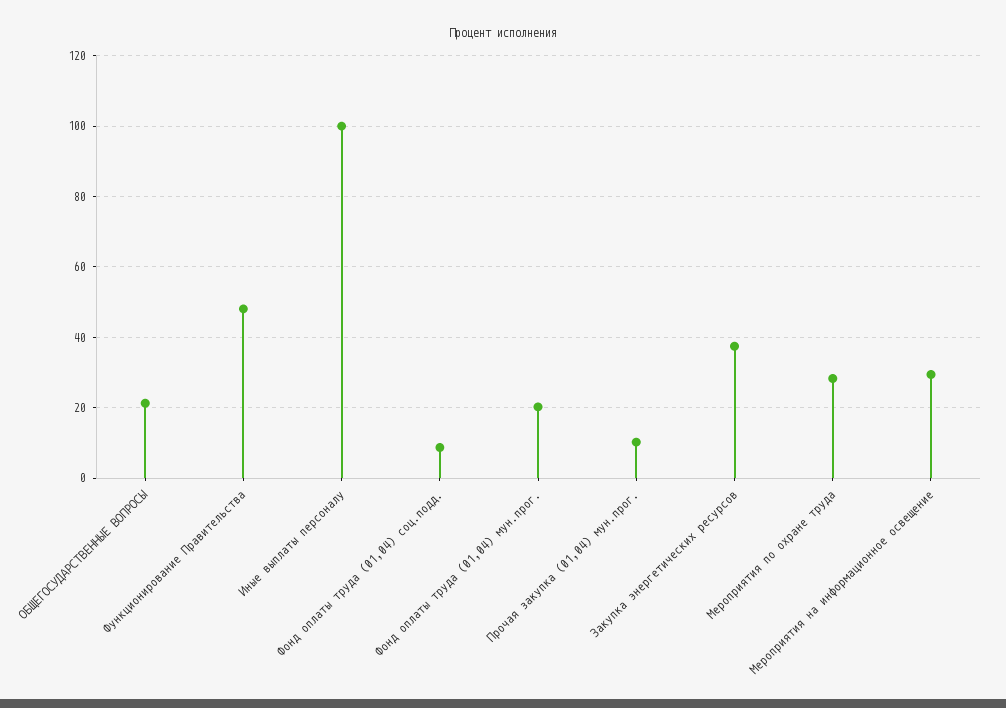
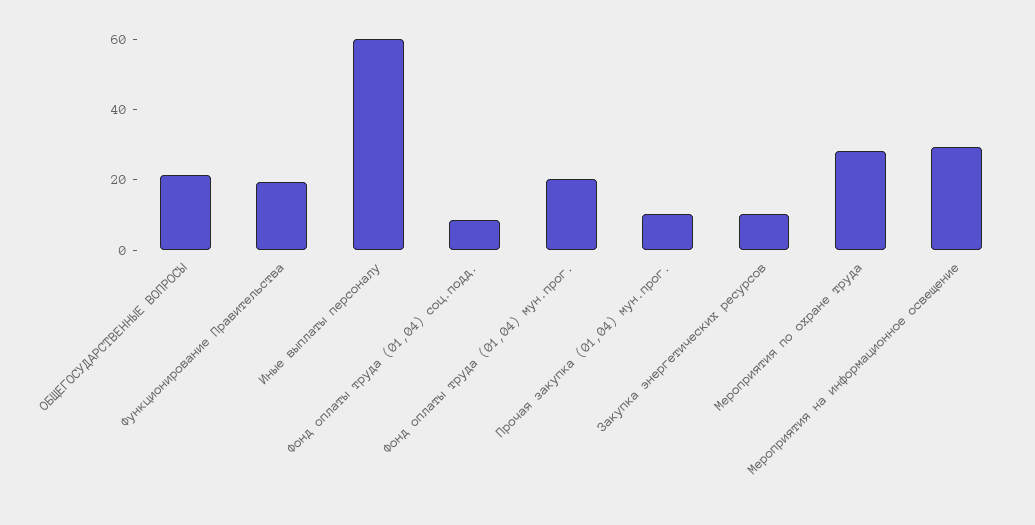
Функционирование Правительства: 48 -> 20
Иные выплаты персоналу: 100 -> 60
Закупка энергетических ресурсов: 38 -> 10

